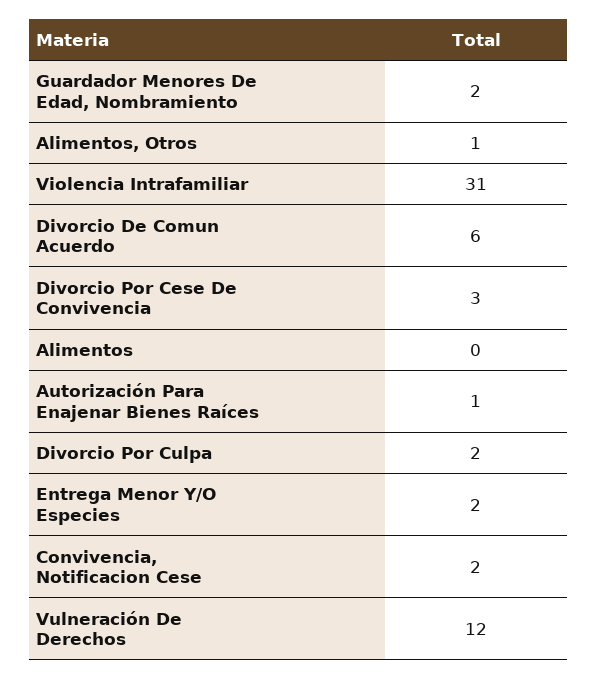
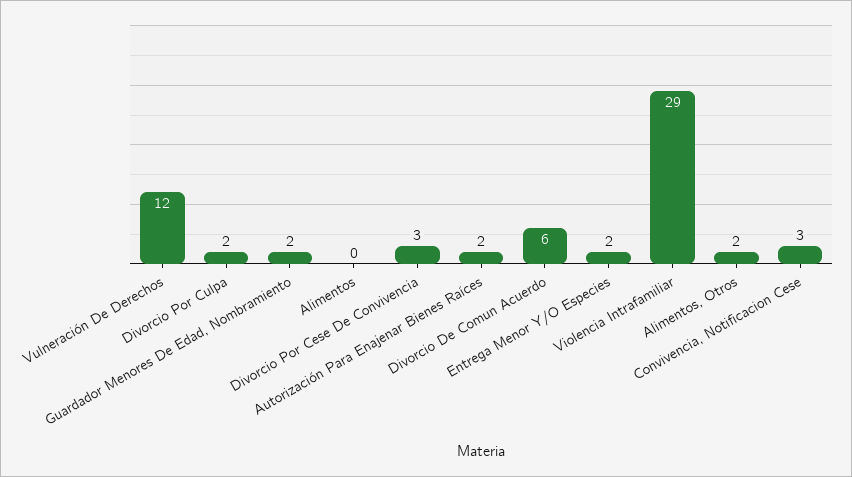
Alimentos, Otros: 1 -> 2
Violencia Intrafamiliar: 31 -> 29
Autorización Para Enajenar Bienes Raíces: 1 -> 2
Convivencia, Notificacion Cese: 2 -> 3

